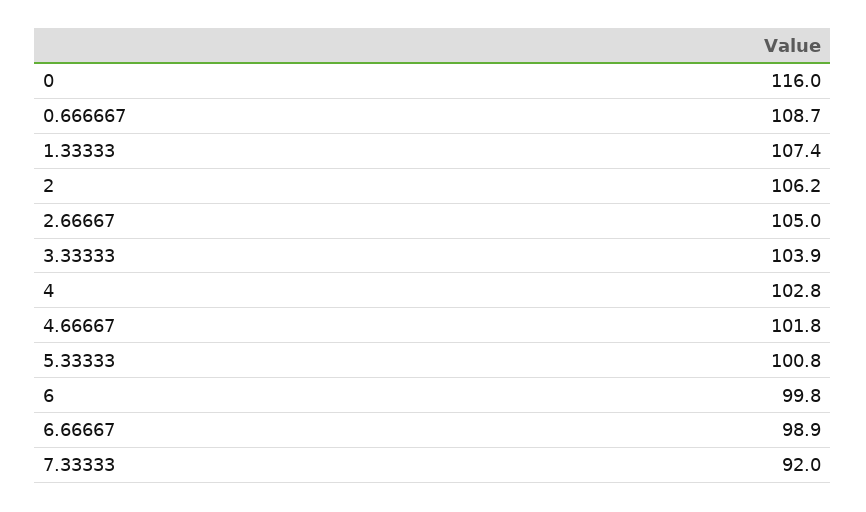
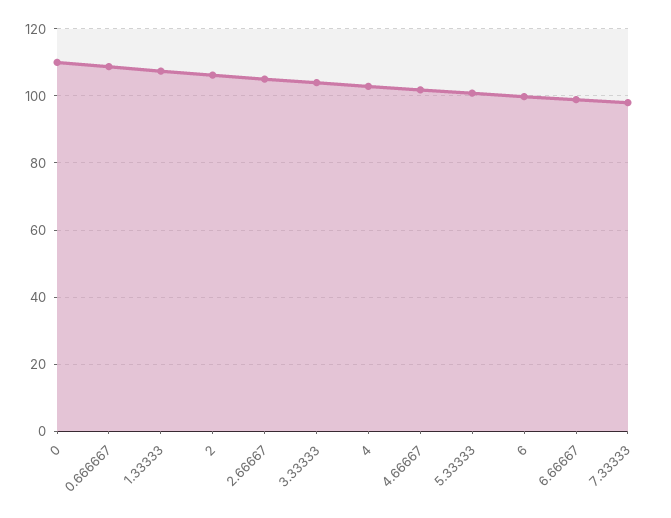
0: 116 -> 110
7.33333: 92 -> 98

